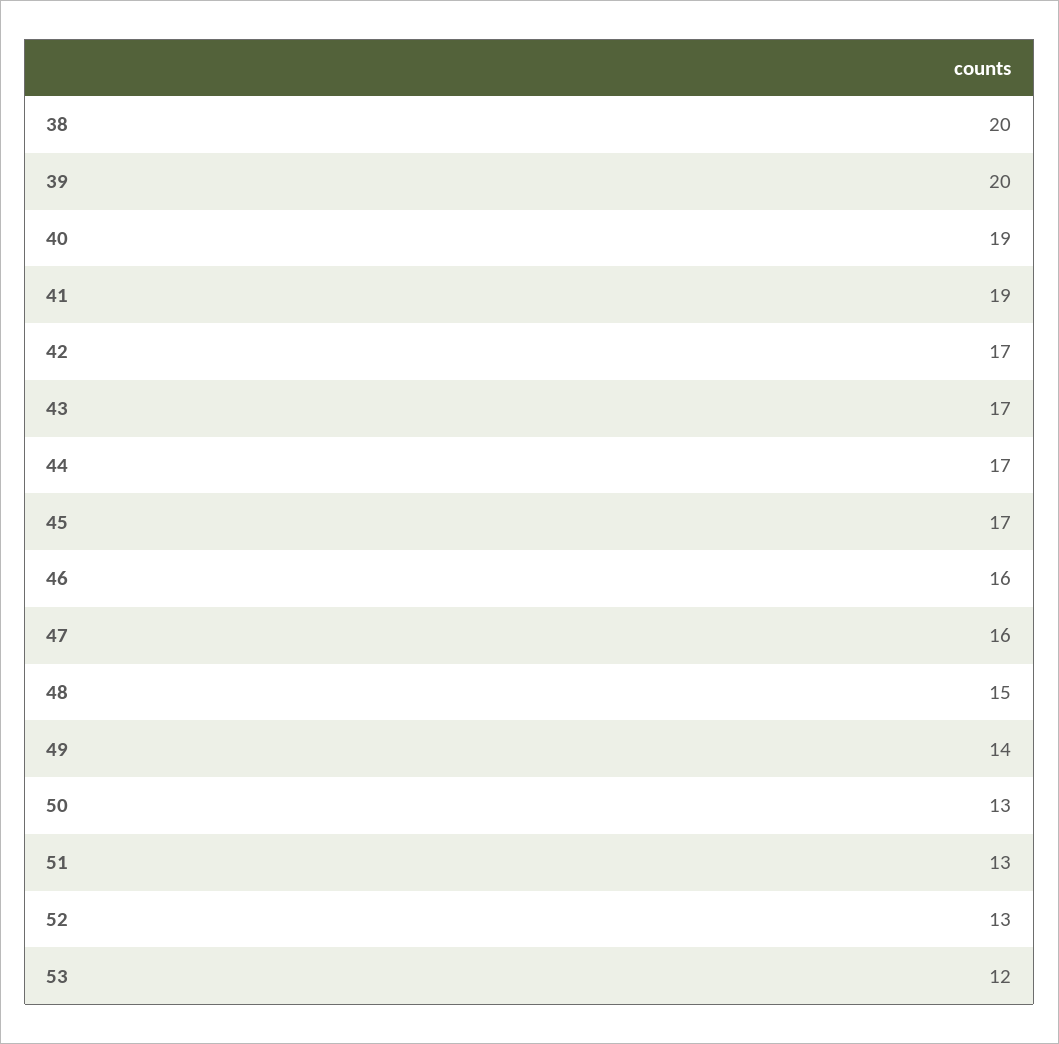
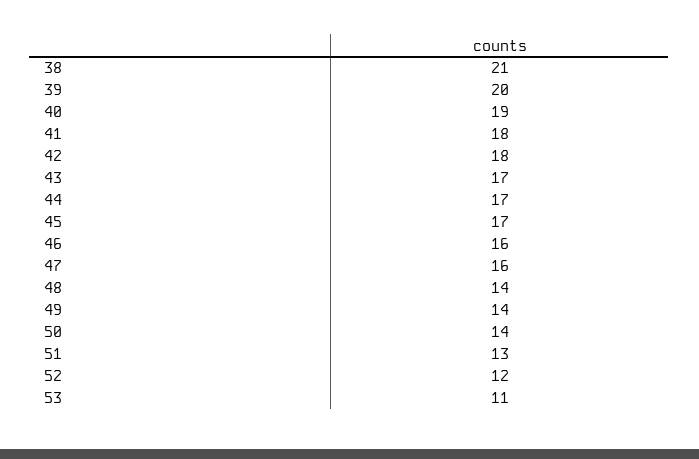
38: 20 -> 21
41: 19 -> 18
42: 17 -> 18
48: 15 -> 14
50: 13 -> 14
52: 13 -> 12
53: 12 -> 11

